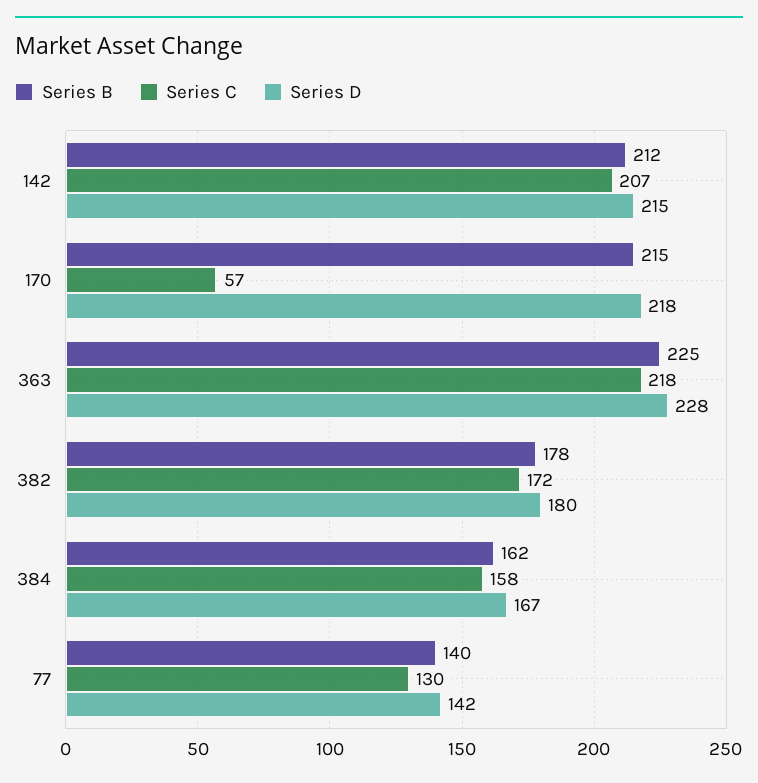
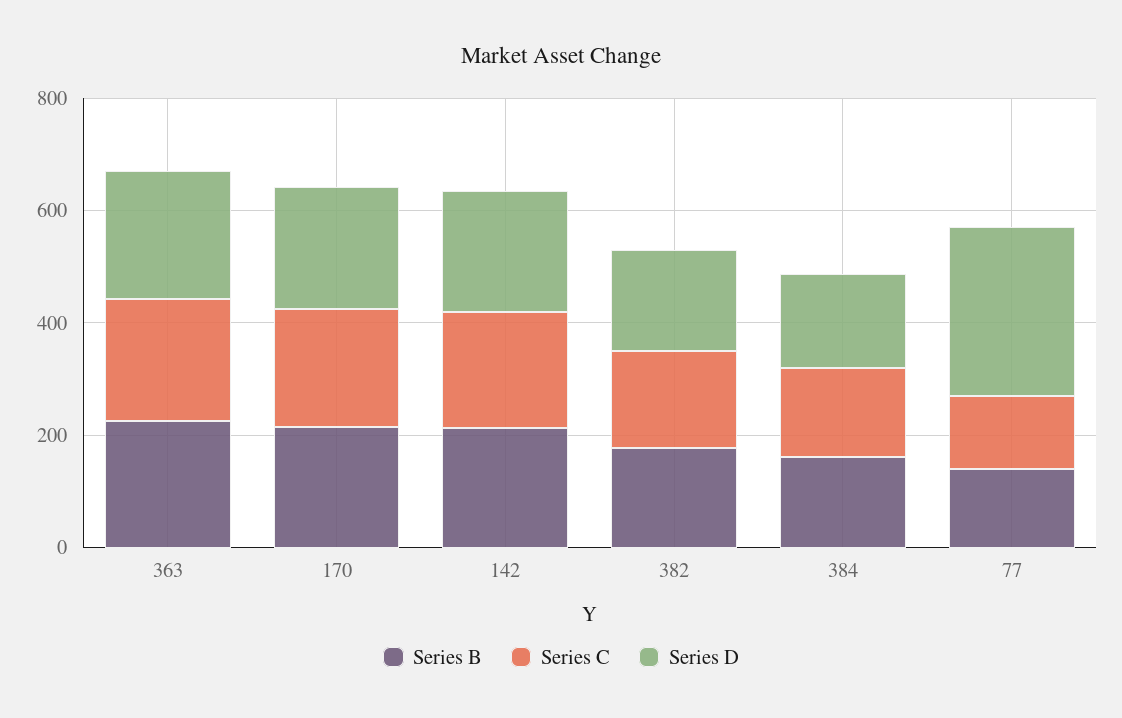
Series C, 170: 57 -> 200
Series D, 77: 142 -> 300

